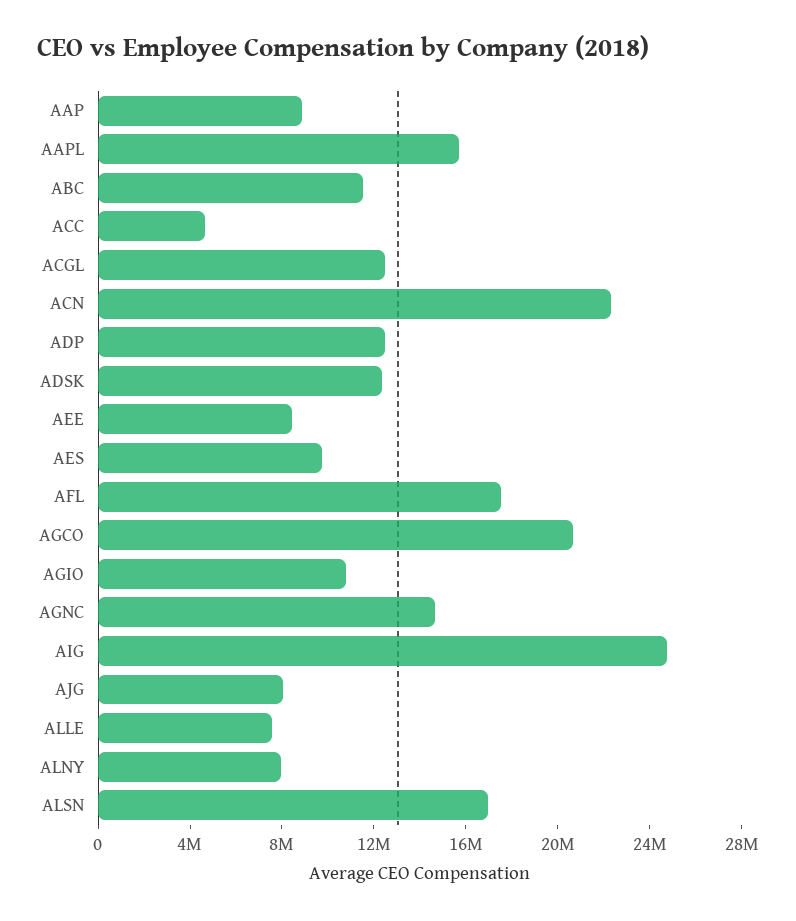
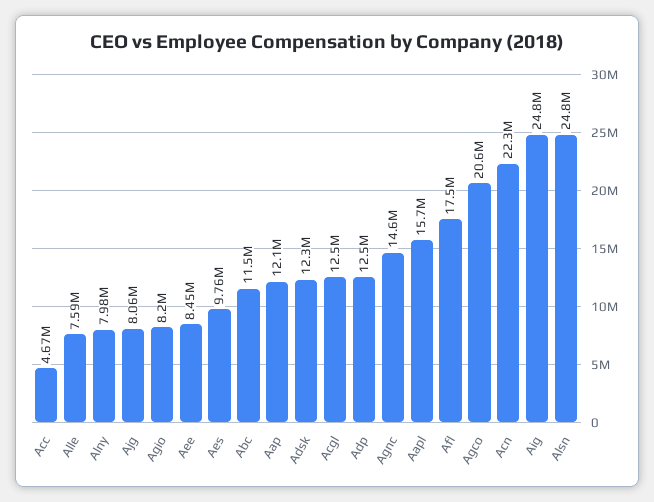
AAP: 9000000 -> 12100000
AGIO: 11000000 -> 8200000
ALSN: 17000000 -> 24800000

